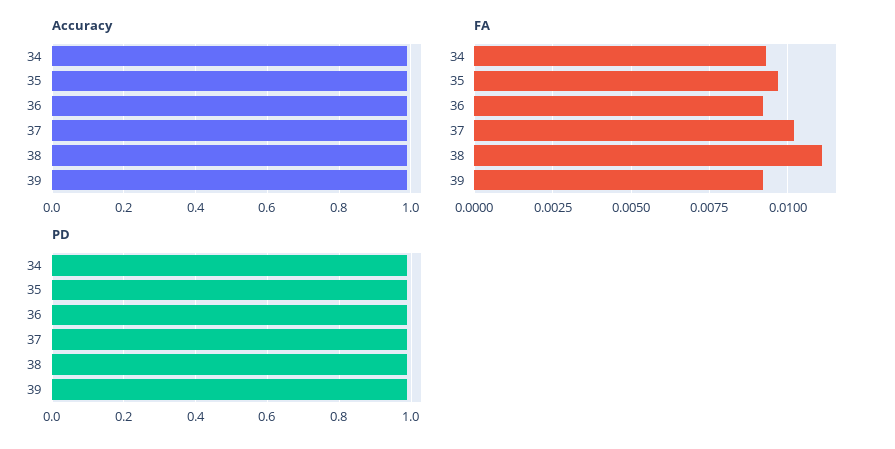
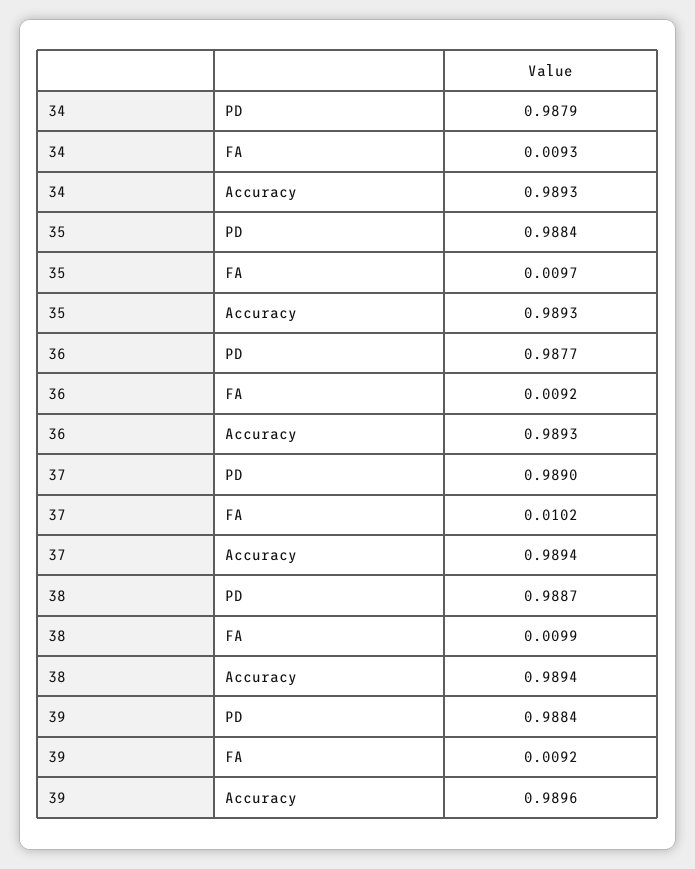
FA, 38: 0.011 -> 0.0099

